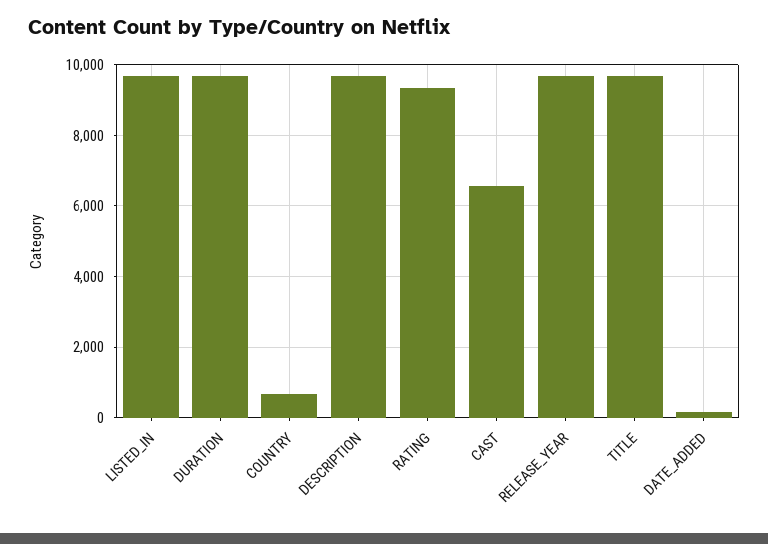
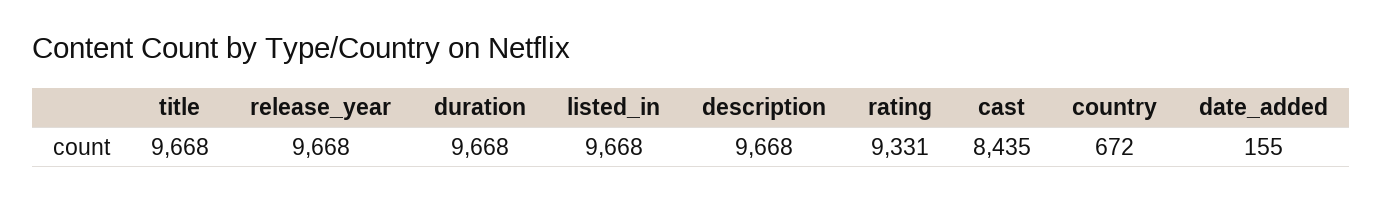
CAST: 6600 -> 8435

